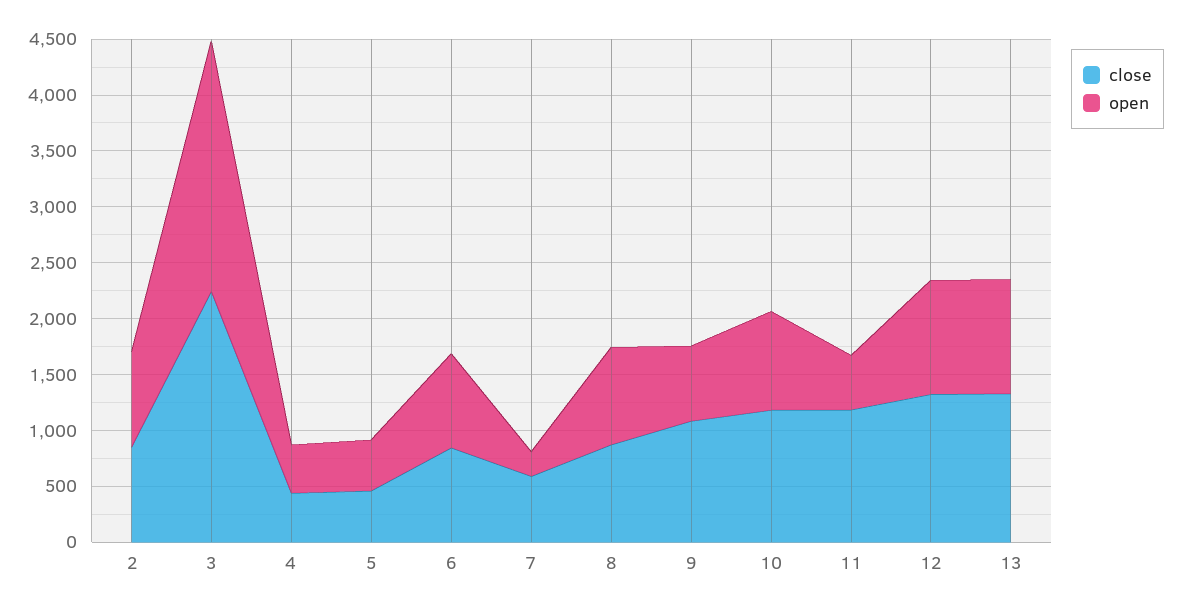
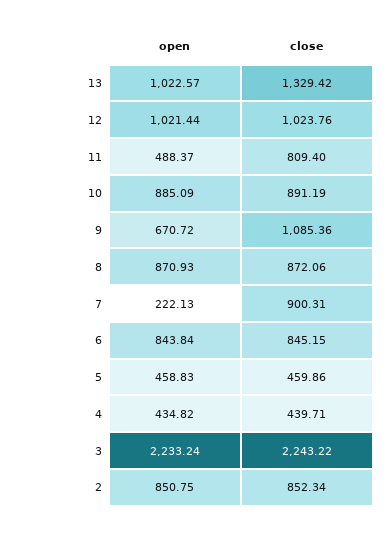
close, 7: 600 -> 900.31
close, 10: 1200 -> 891.19
close, 11: 1200 -> 809.4
close, 12: 1300 -> 1023.76

